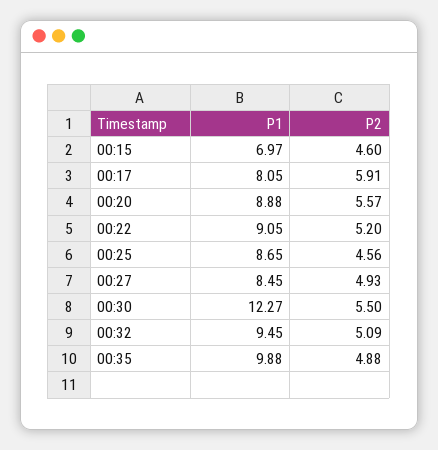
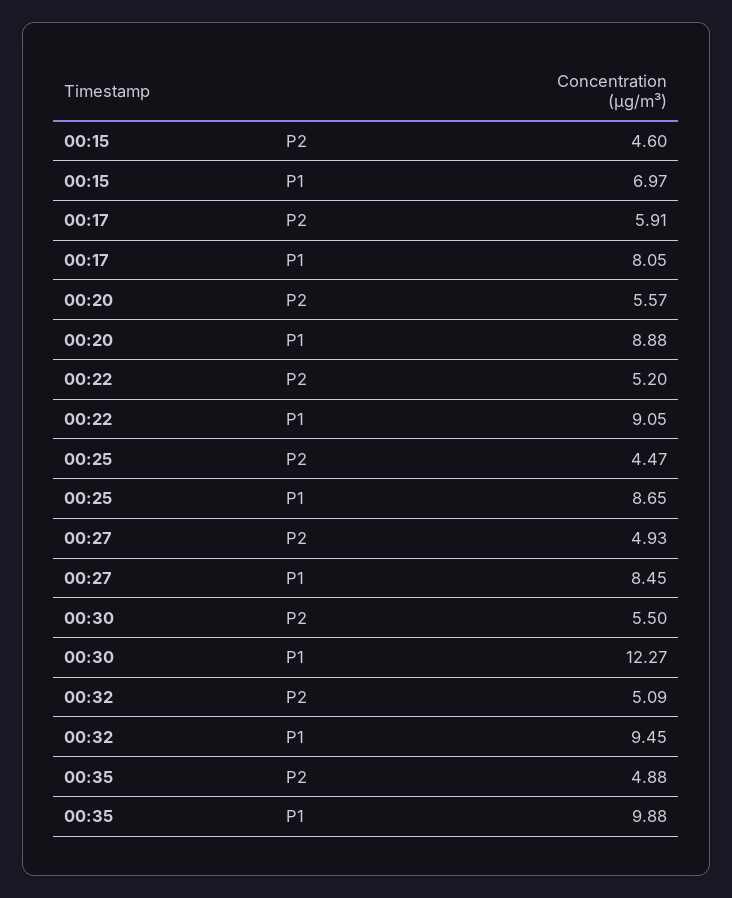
P2, 00:25: 4.56 -> 4.47

